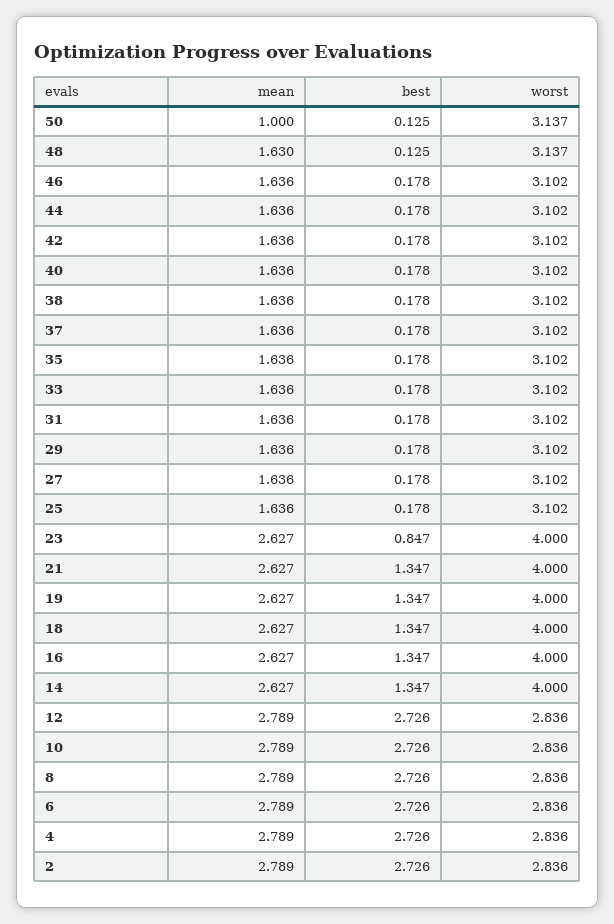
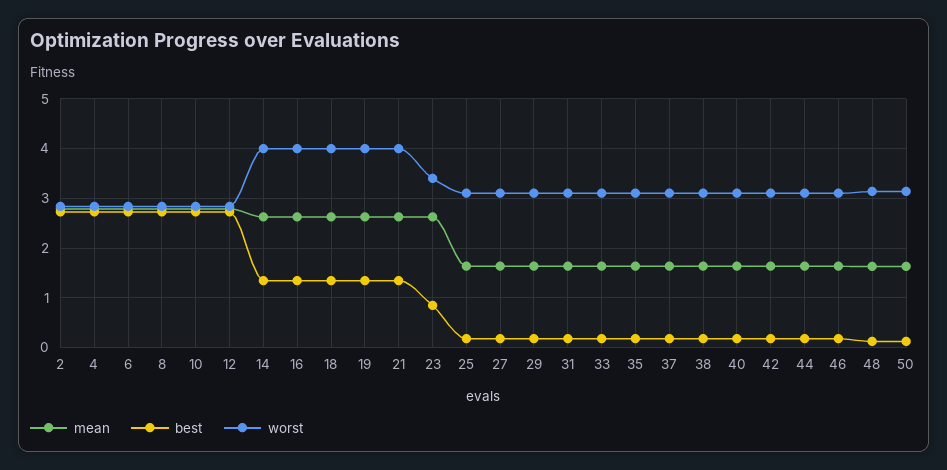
mean, 50: 1 -> 1.6
worst, 23: 4 -> 3.4

